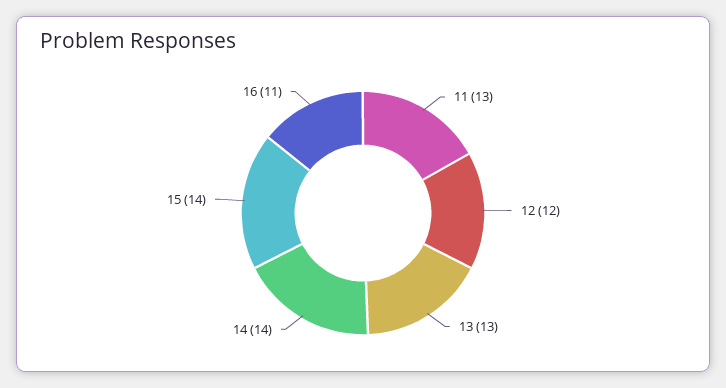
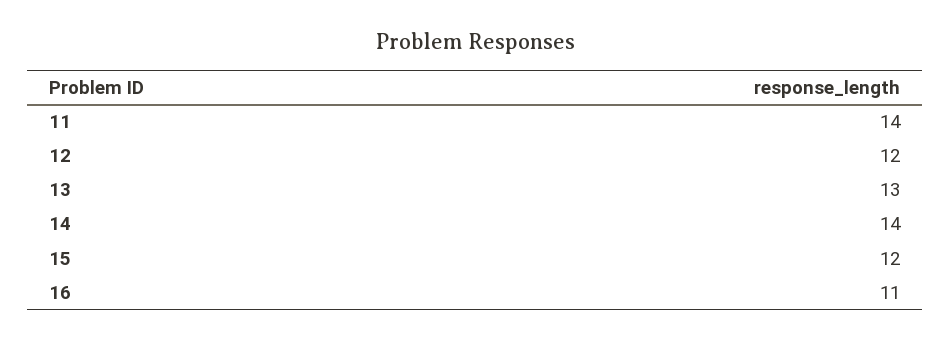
11: 13 -> 14
15: 14 -> 12

